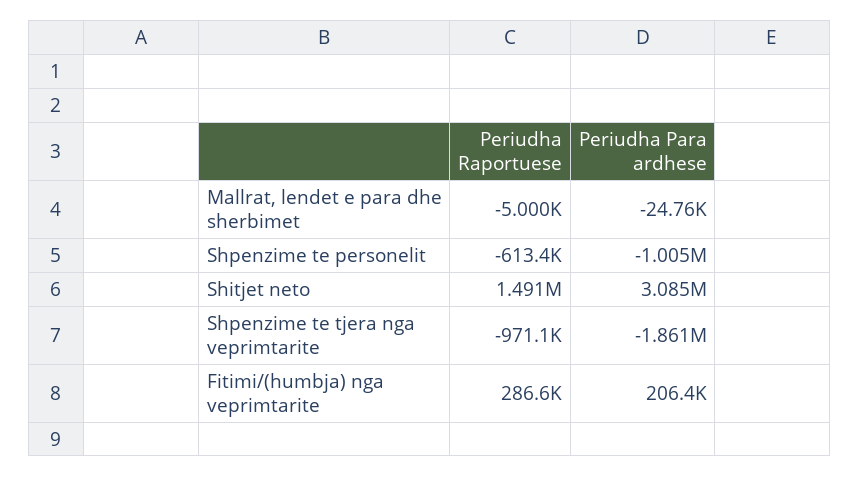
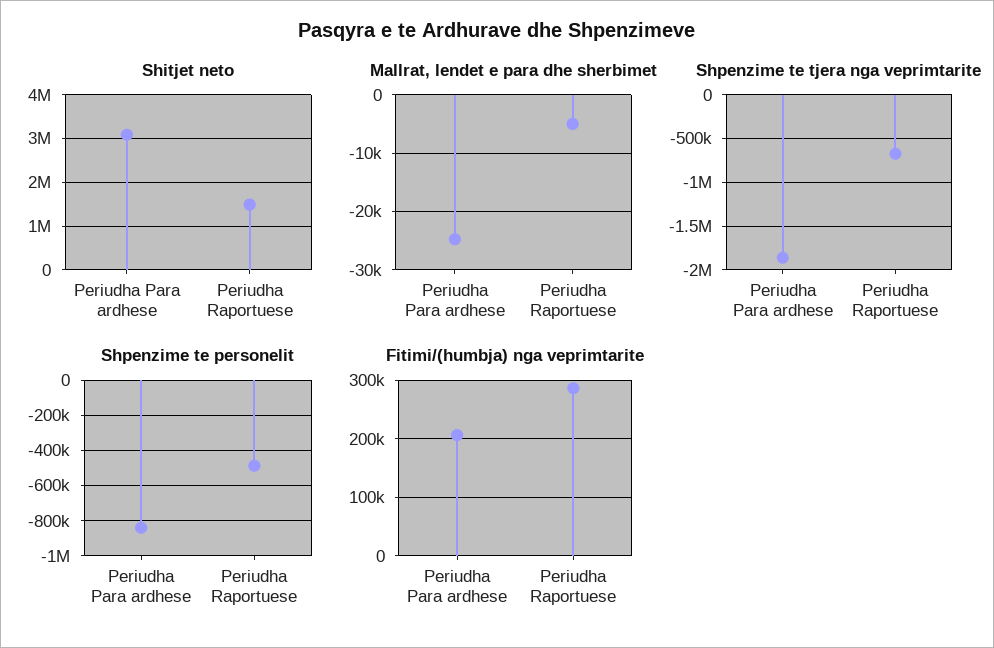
Shpenzime te personelit, Periudha Raportuese: -613400 -> -500000
Shpenzime te personelit, Periudha Para ardhese: -1005000 -> -850000
Shpenzime te tjera nga veprimtarite, Periudha Raportuese: -971100 -> -700000

